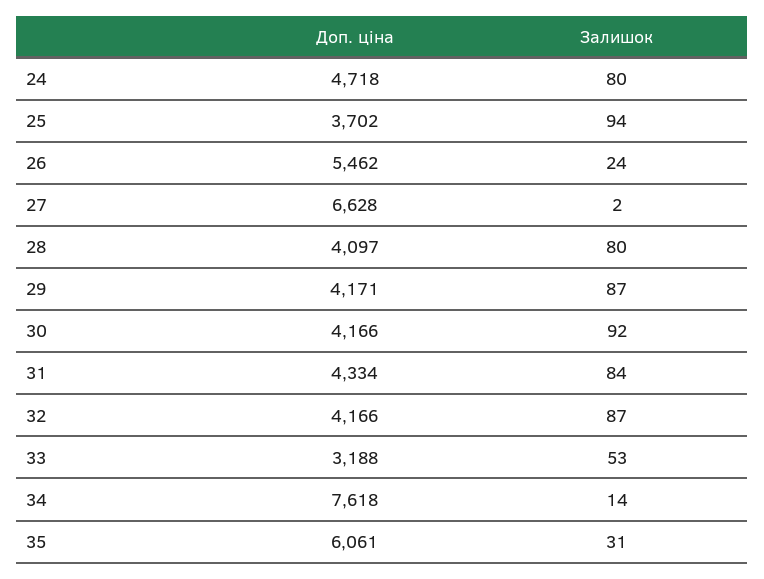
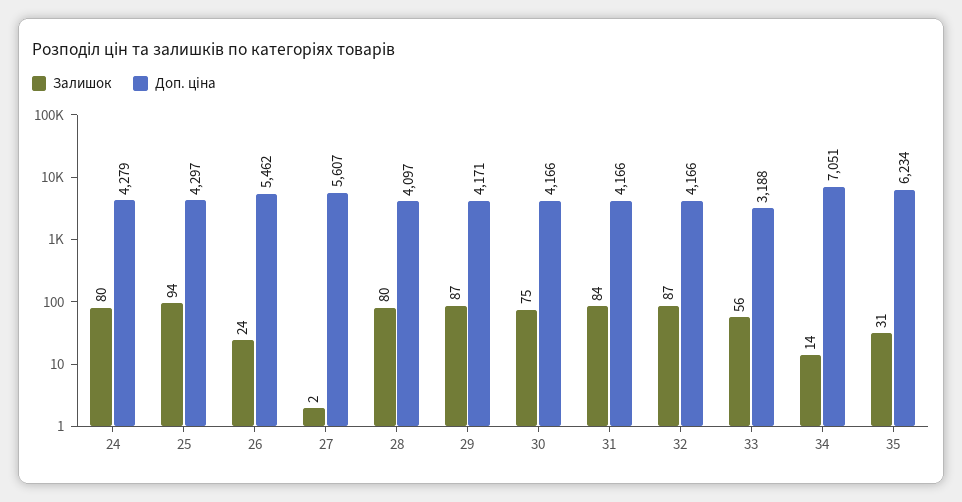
Доп. ціна, 24: 4718 -> 4279
Доп. ціна, 25: 3702 -> 4297
Доп. ціна, 27: 6628 -> 5607
Залишок, 30: 92 -> 75
Доп. ціна, 31: 4334 -> 4166
Залишок, 33: 53 -> 56
Доп. ціна, 34: 7618 -> 7051
Доп. ціна, 35: 6061 -> 6234

